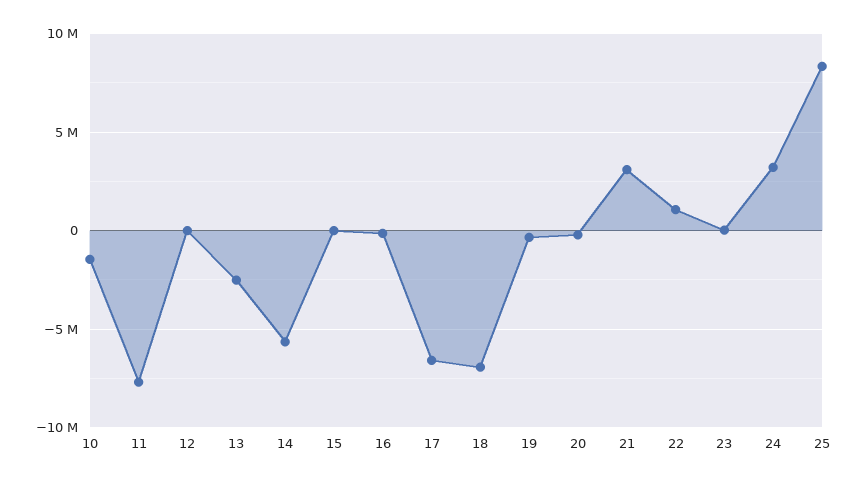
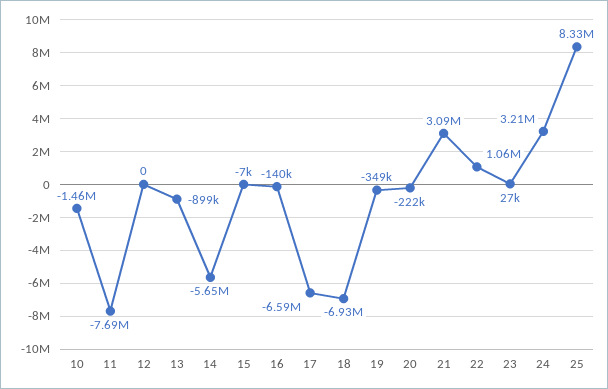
13: -2500000 -> -899000

